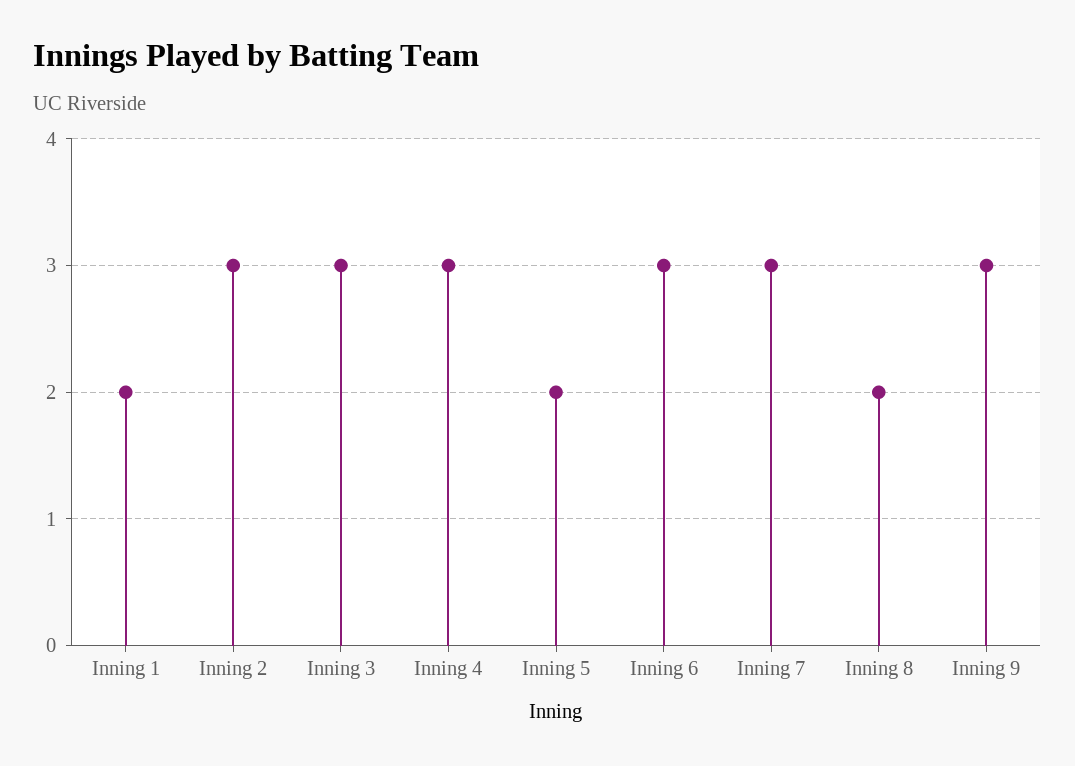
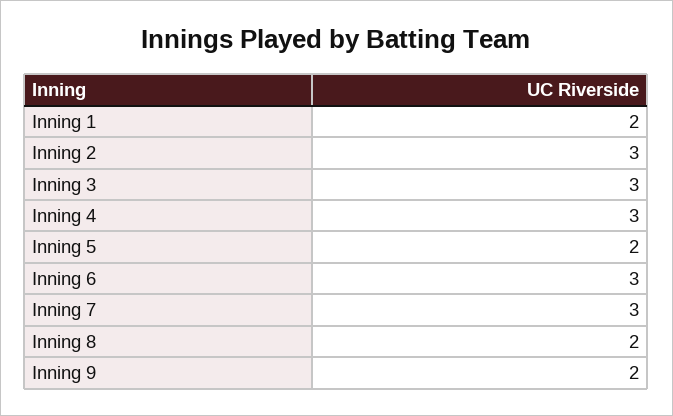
Inning 9: 3 -> 2

